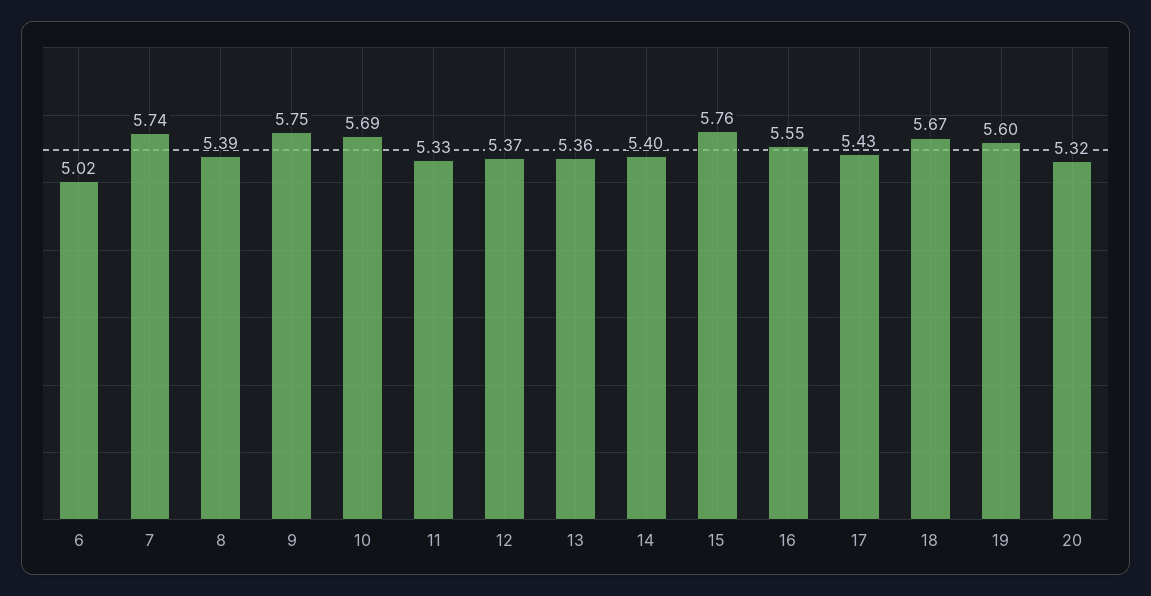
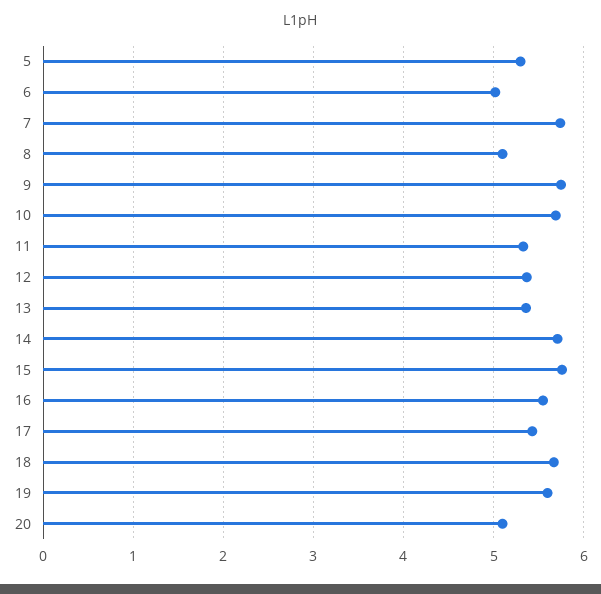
8: 5.39 -> 5.1
14: 5.4 -> 5.7
20: 5.32 -> 5.1
5: none -> 5.3

